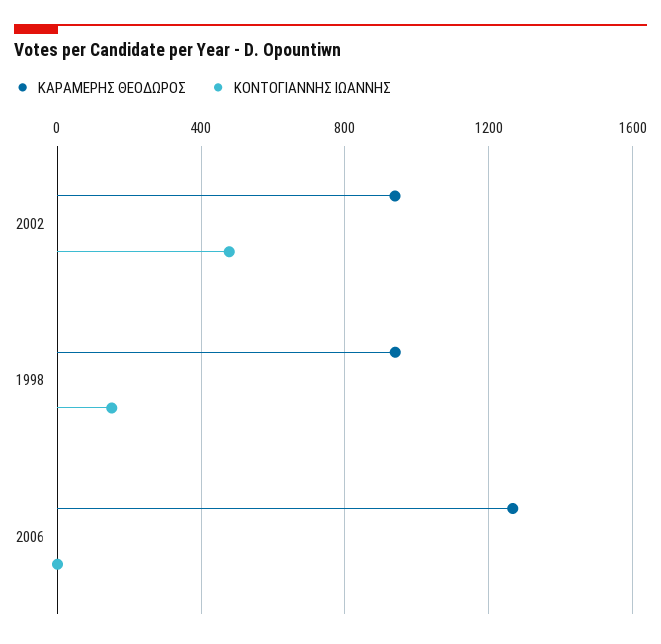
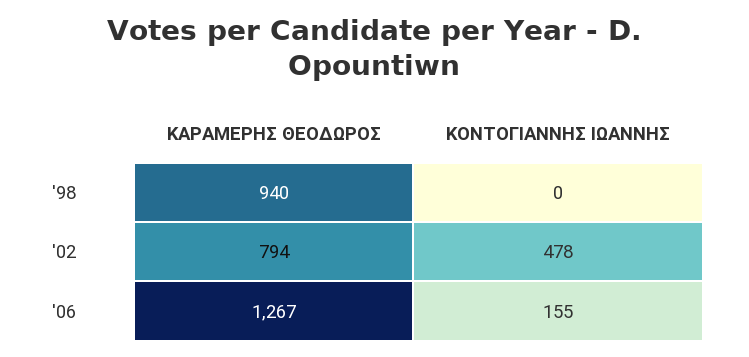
ΚΑΡΑΜΕΡΗΣ ΘΕΟΔΩΡΟΣ, 2002: 950 -> 794
ΚΟΝΤΟΓΙΑΝΝΗΣ ΙΩΑΝΝΗΣ, 1998: 150 -> 0
ΚΟΝΤΟΓΙΑΝΝΗΣ ΙΩΑΝΝΗΣ, 2006: 0 -> 155

